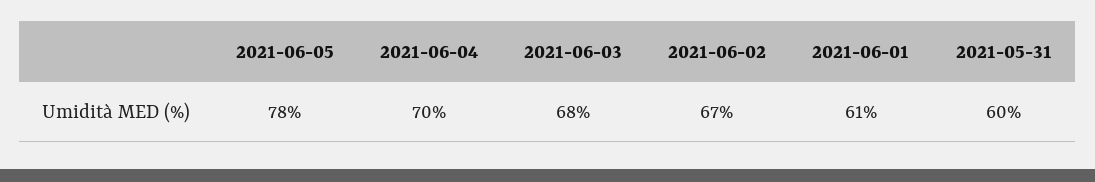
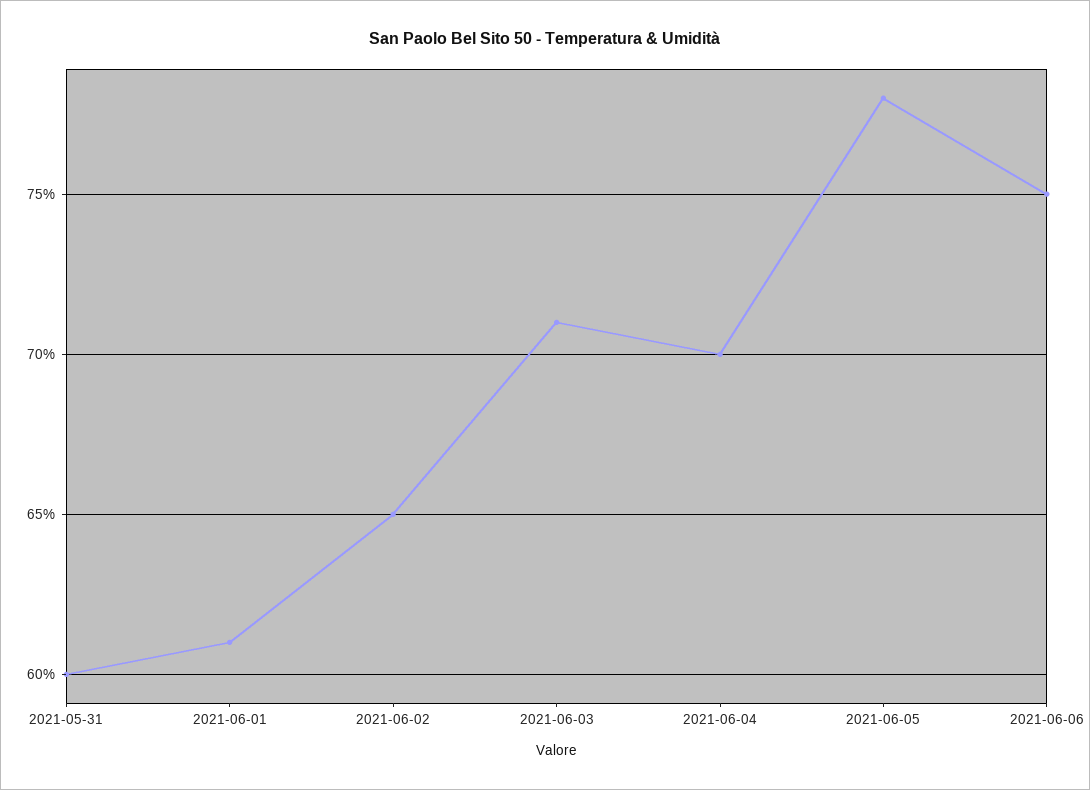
2021-06-03: 68 -> 71
2021-06-02: 67 -> 65
2021-06-06: none -> 75

